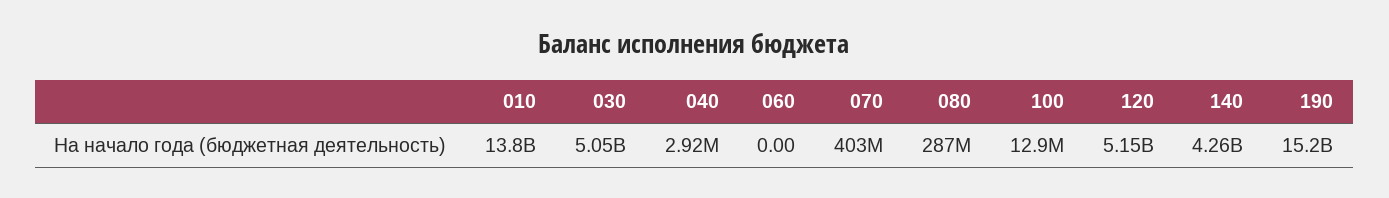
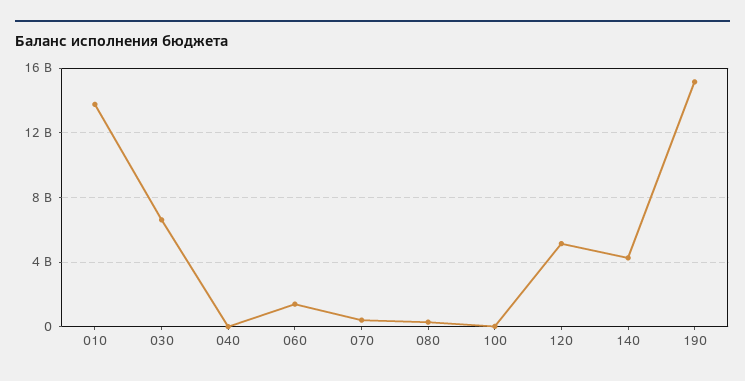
030: 5050000000 -> 6500000000
060: 0 -> 1500000000

